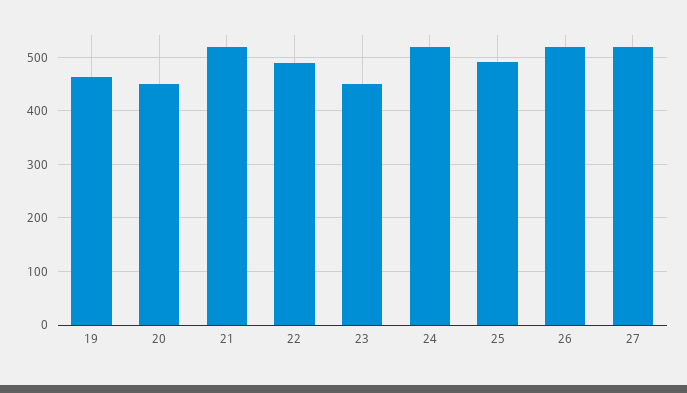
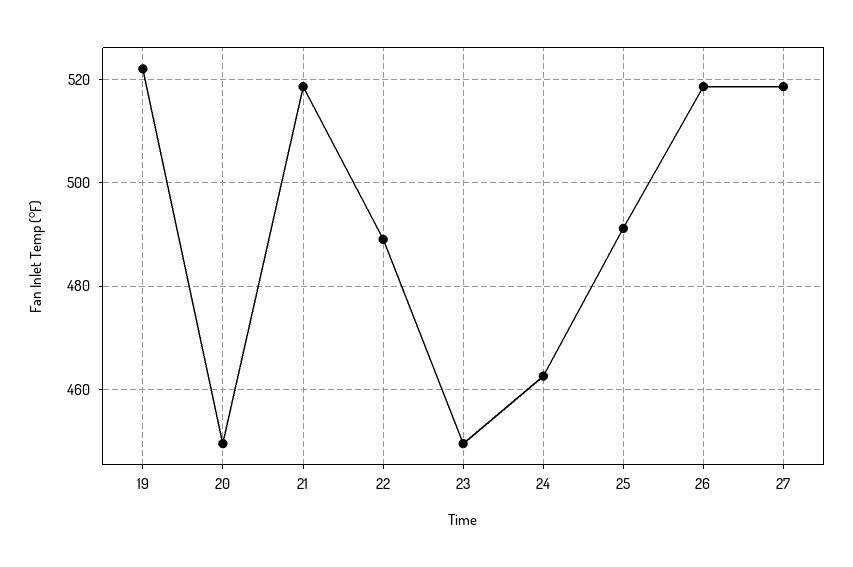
19: 460 -> 522
24: 520 -> 462

